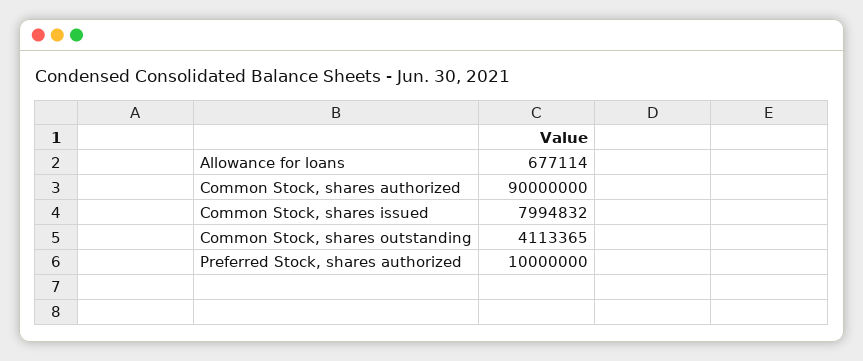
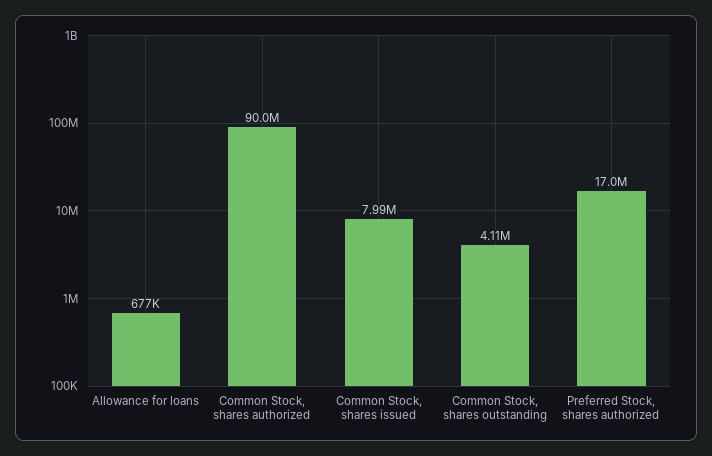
Preferred Stock, shares authorized: 10000000 -> 17000000

